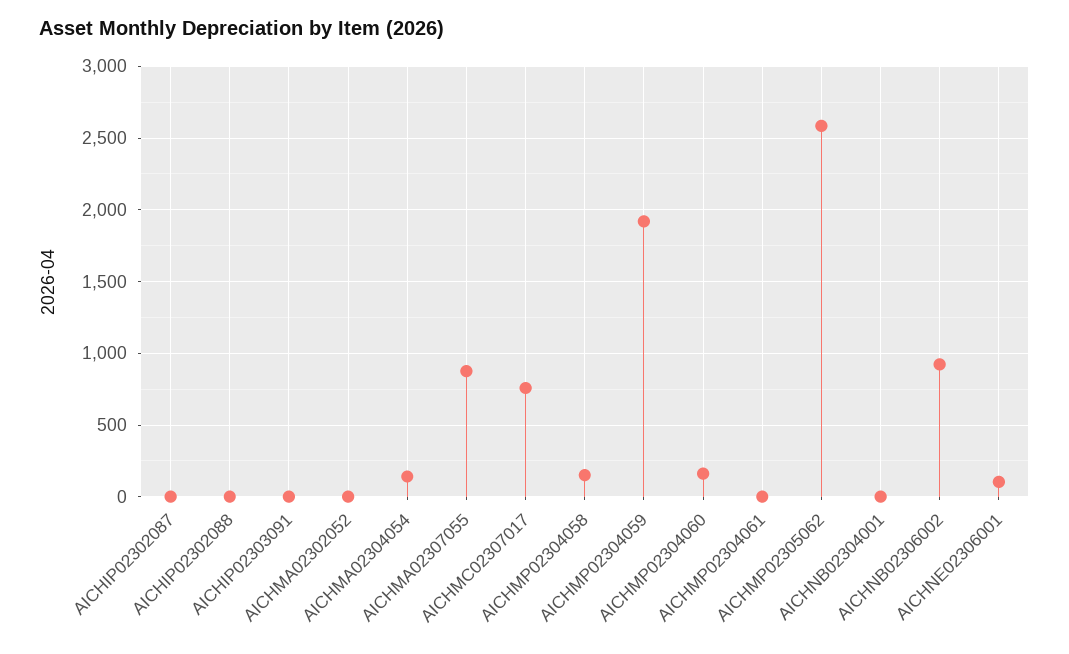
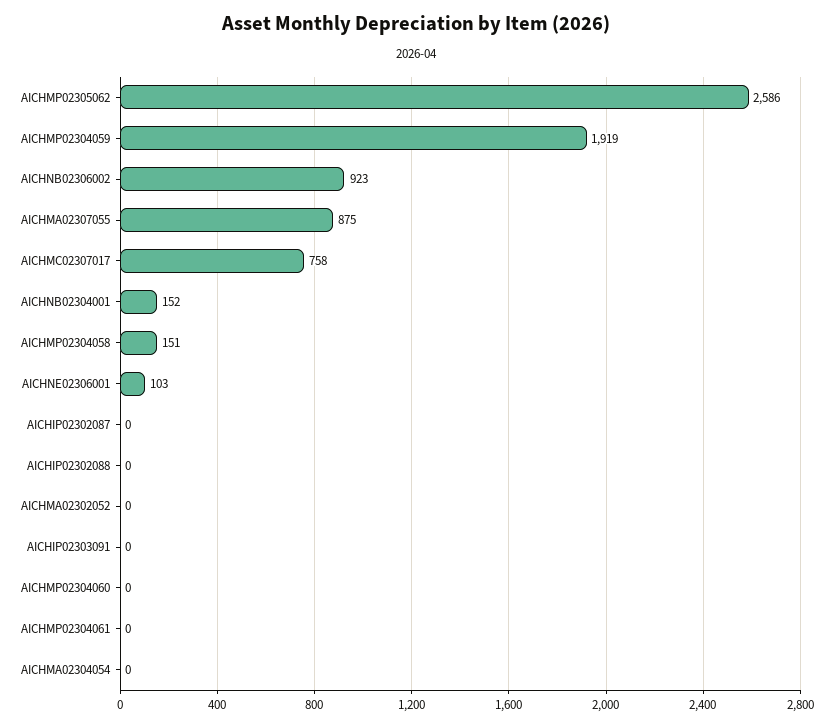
AICHMA02304054: 150 -> 0
AICHMP02304060: 150 -> 0
AICHNB02304001: 0 -> 152

